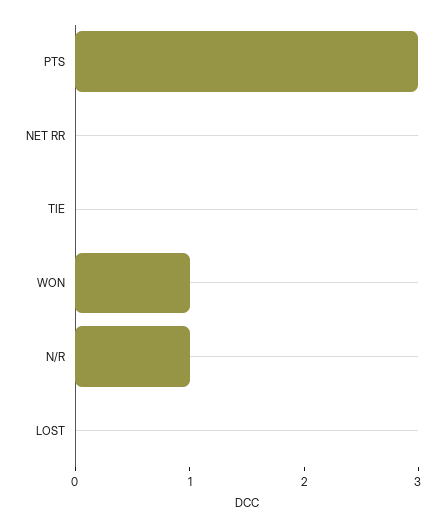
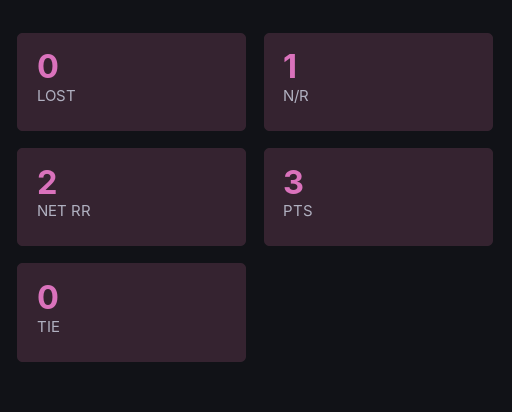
NET RR: 0 -> 2
WON: 1 -> none

